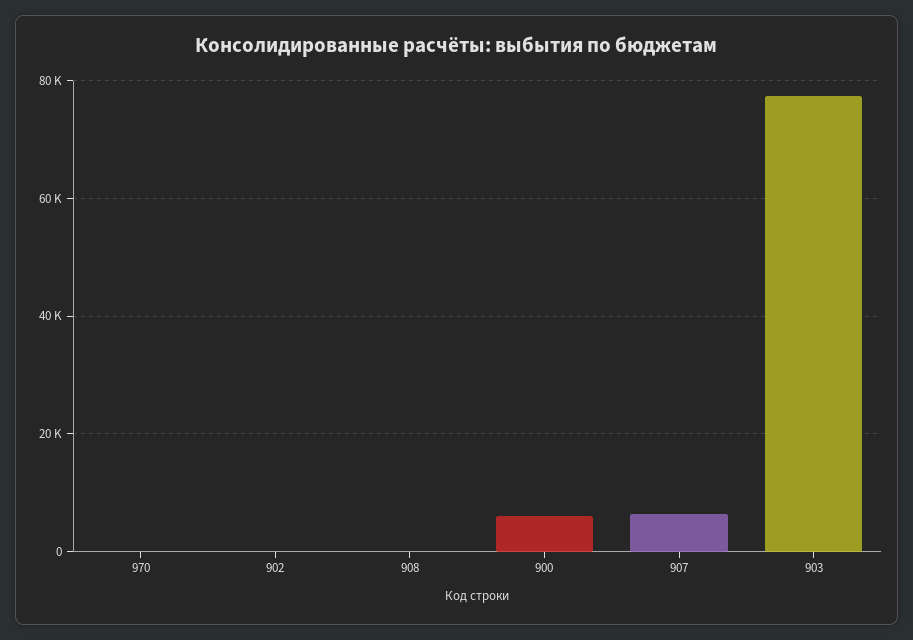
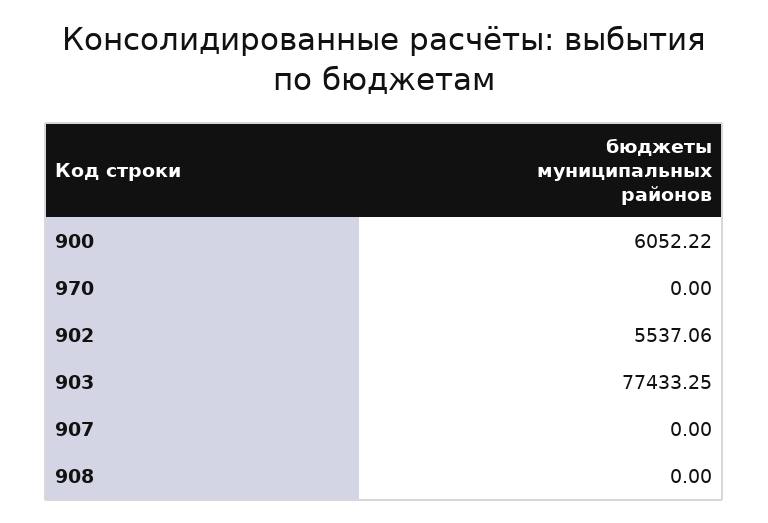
902: 0 -> 5537.06
907: 6000 -> 0

